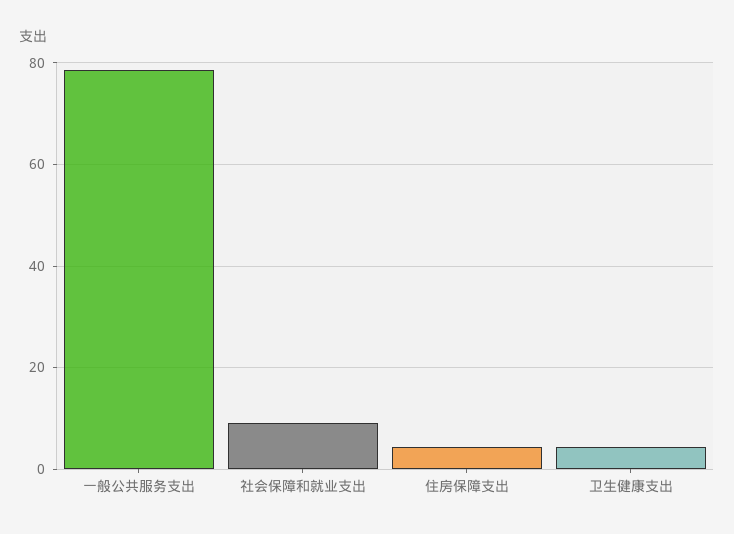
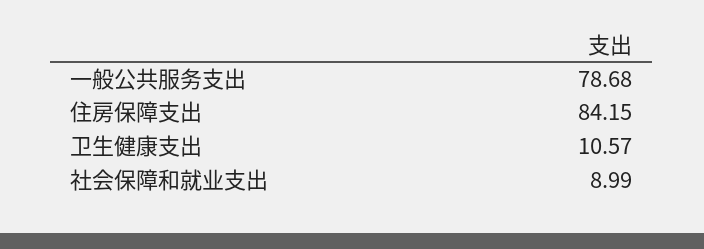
住房保障支出: 4 -> 84.15
卫生健康支出: 4 -> 10.57

